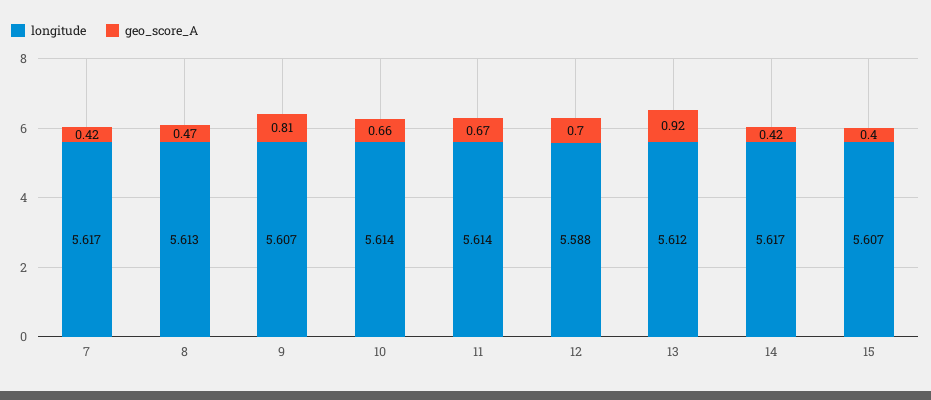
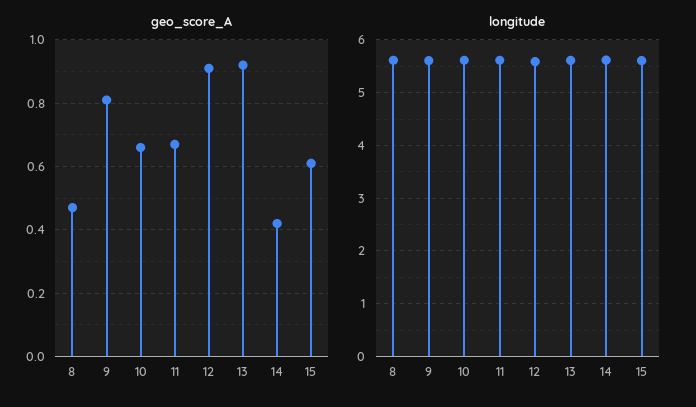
longitude, 7: 5.617 -> none
geo_score_A, 7: 0.42 -> none
geo_score_A, 12: 0.7 -> 0.9
geo_score_A, 15: 0.4 -> 0.6

